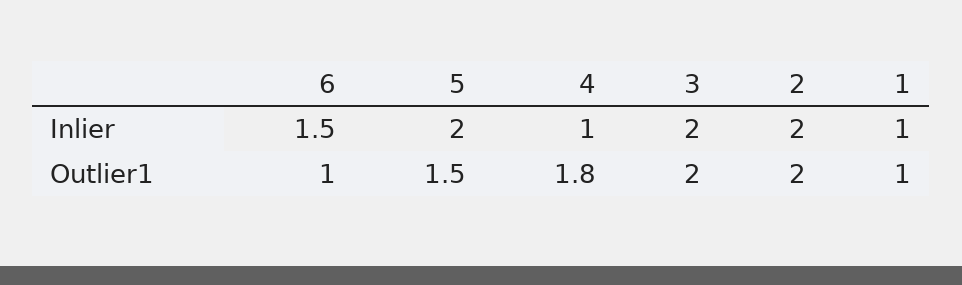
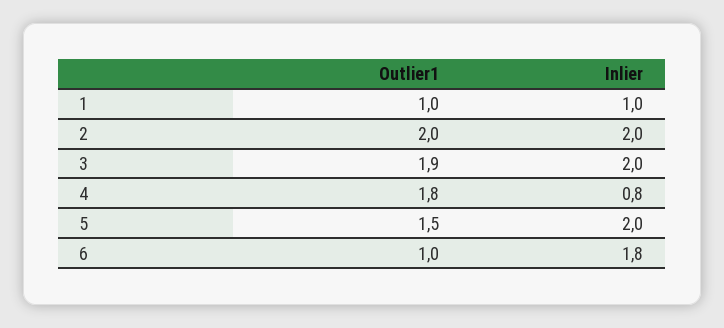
6, Inlier: 1.5 -> 1.8
4, Inlier: 1 -> 0.8
3, Outlier1: 2 -> 1.9

